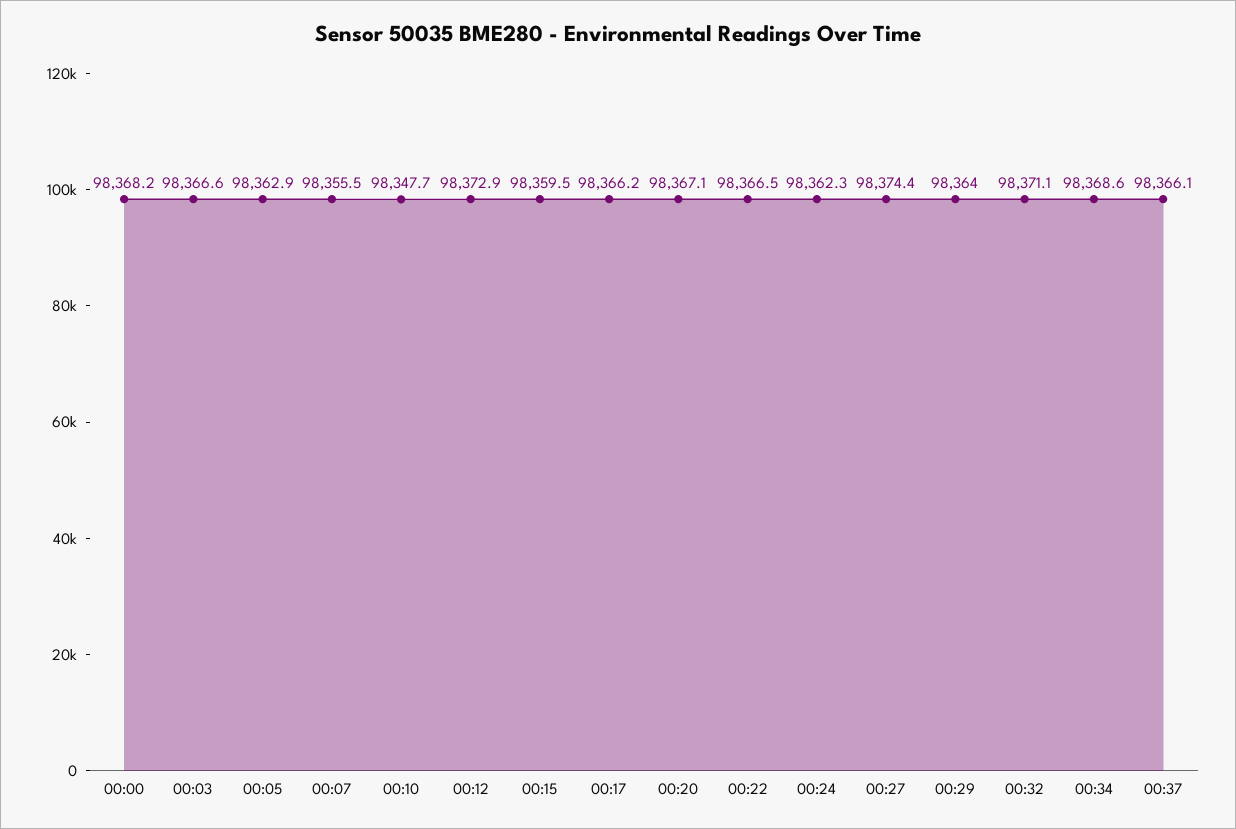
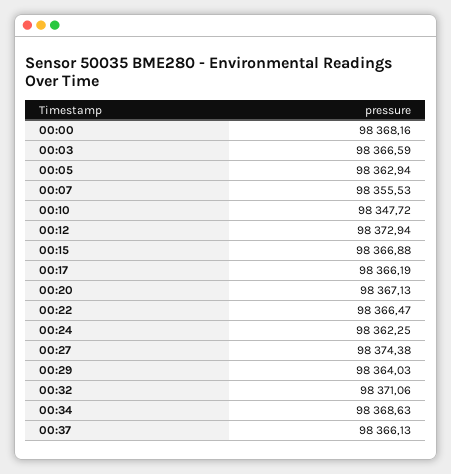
00:15: 98359.5 -> 98366.88

